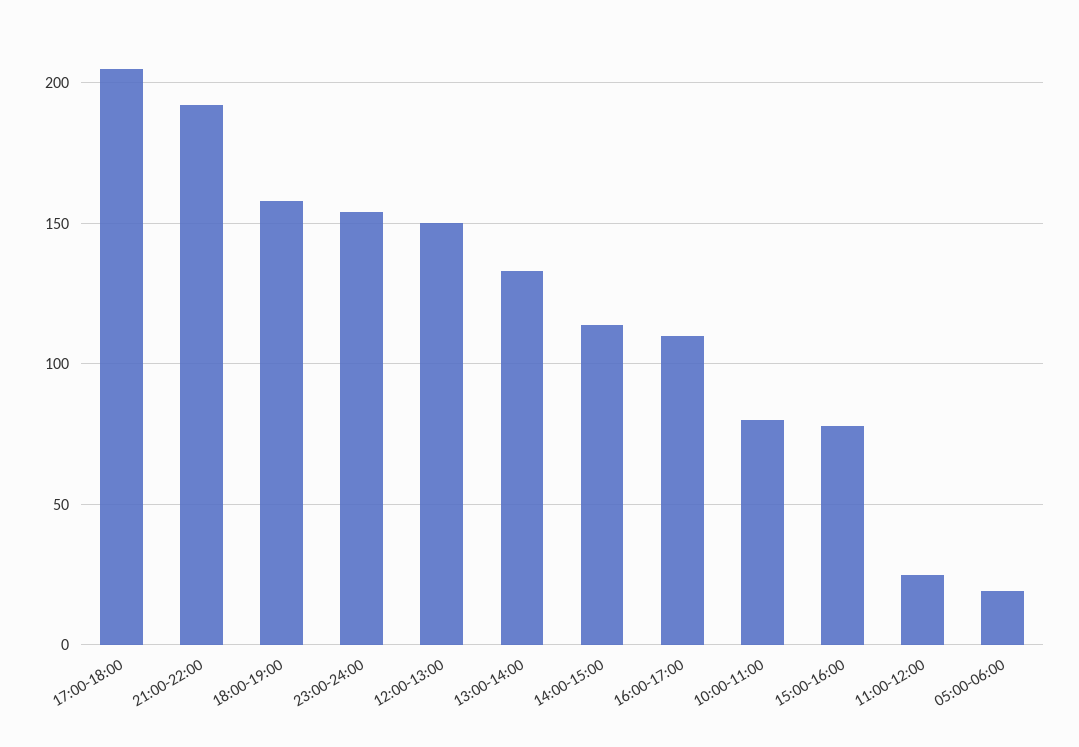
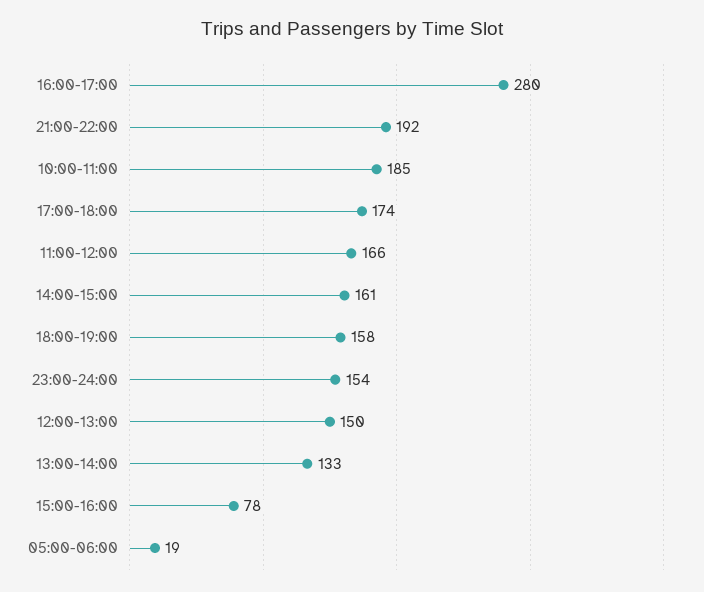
17:00-18:00: 205 -> 174
14:00-15:00: 115 -> 161
16:00-17:00: 110 -> 280
10:00-11:00: 80 -> 185
11:00-12:00: 25 -> 166

